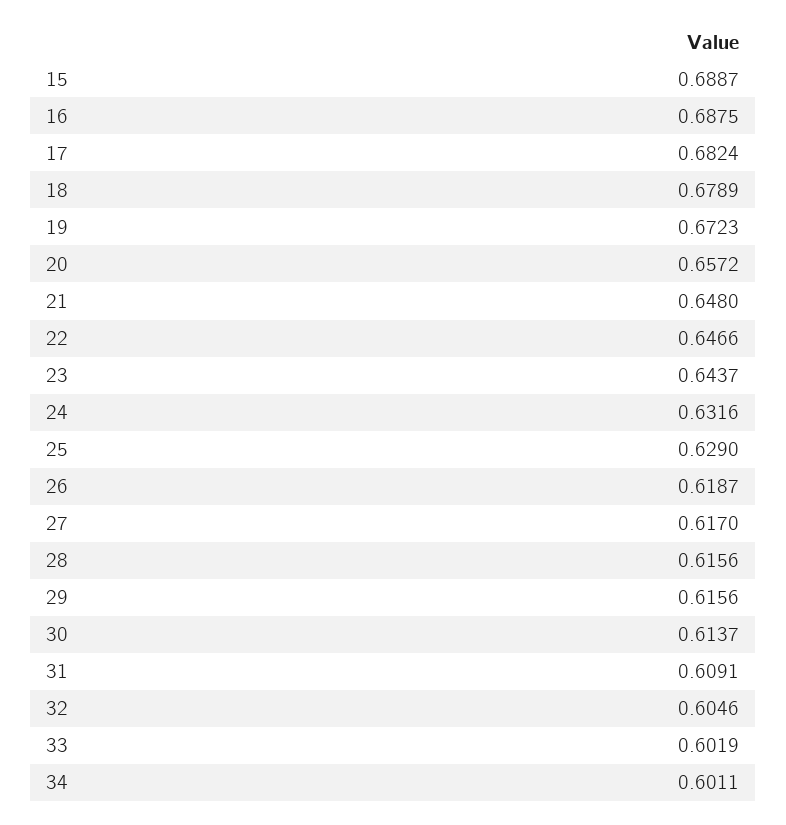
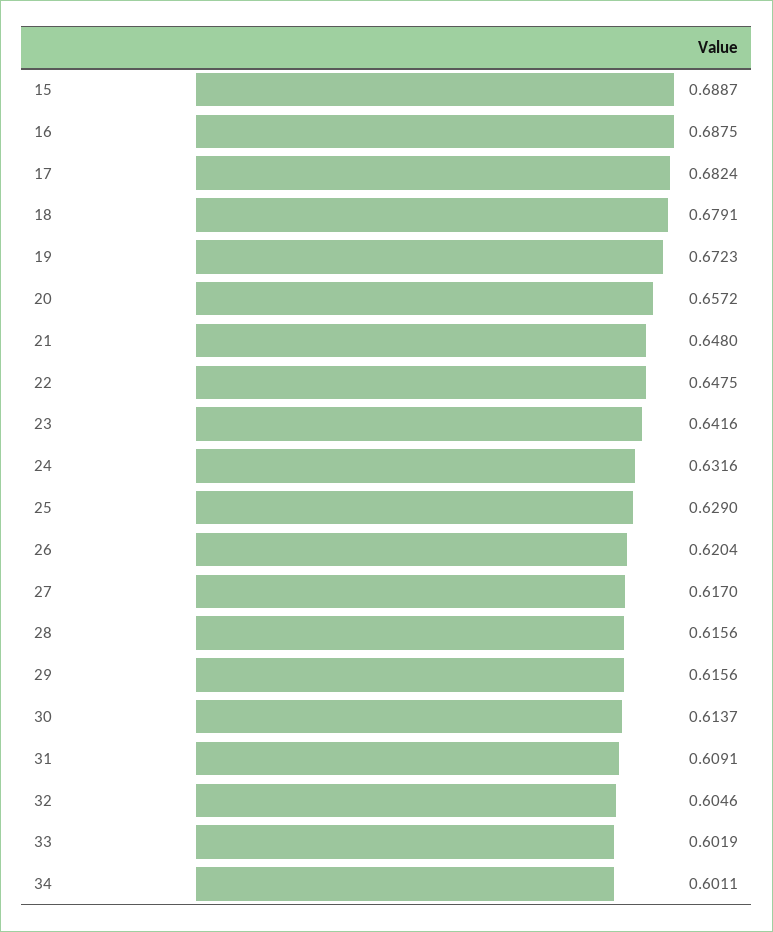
18: 0.6789 -> 0.6791
22: 0.6466 -> 0.6475
23: 0.6437 -> 0.6416
26: 0.6187 -> 0.6204

